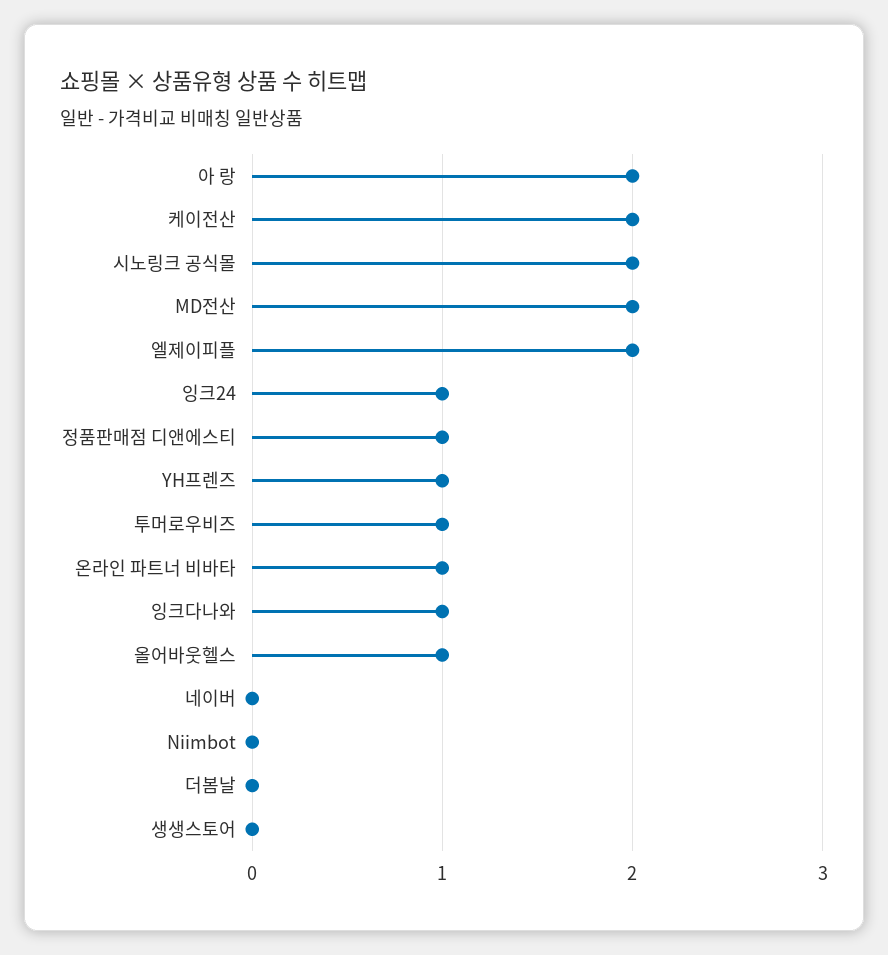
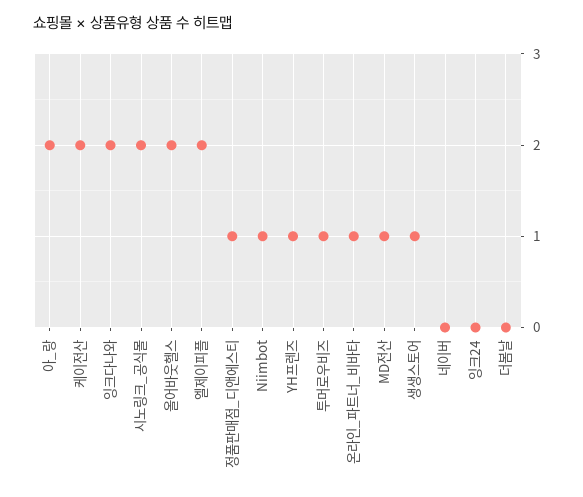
MD전산: 2 -> 1
잉크24: 1 -> 0
잉크다나와: 1 -> 2
올어바웃헬스: 1 -> 2
Niimbot: 0 -> 1
생생스토어: 0 -> 1

